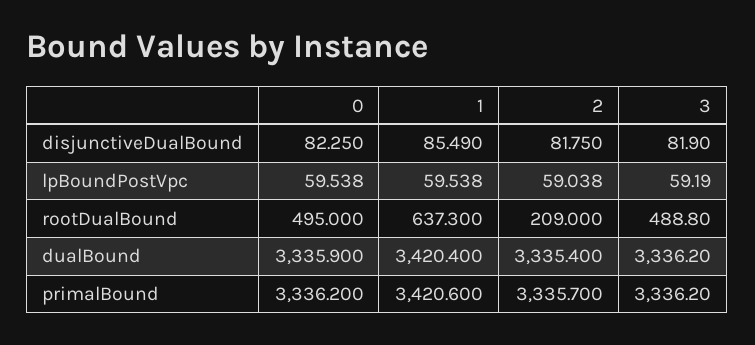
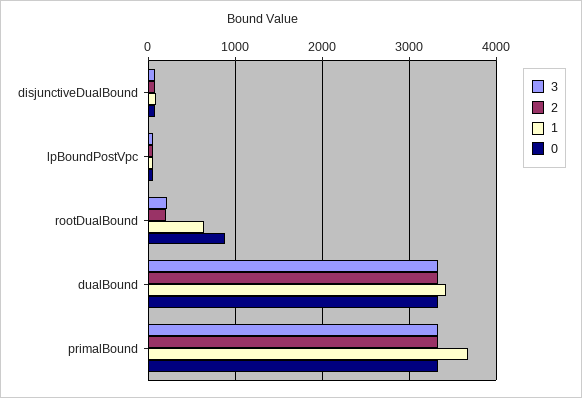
0, rootDualBound: 495 -> 900
3, rootDualBound: 488.8 -> 200
1, primalBound: 3420.6 -> 3700

